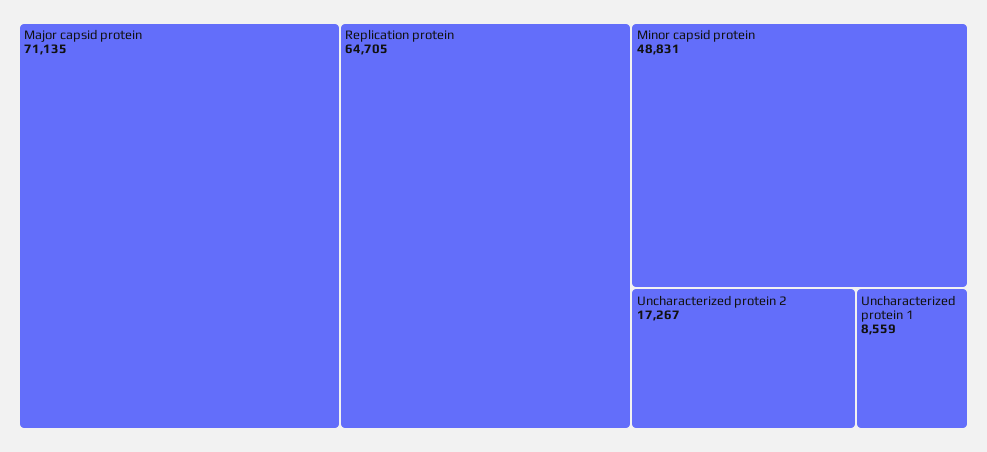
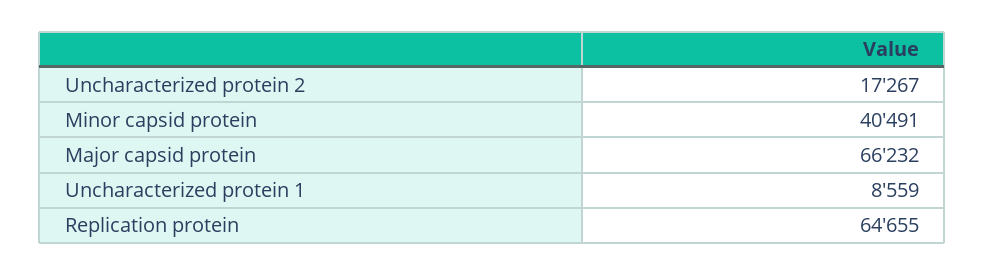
Major capsid protein: 71135 -> 66232
Replication protein: 64705 -> 64655
Minor capsid protein: 48831 -> 40491

